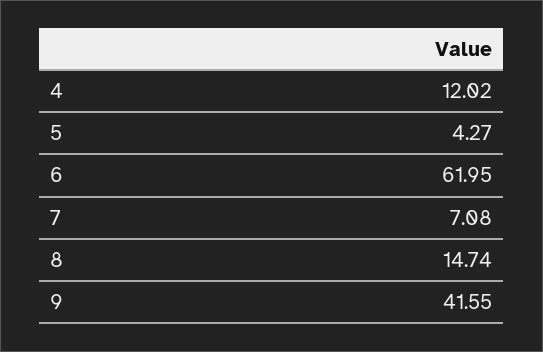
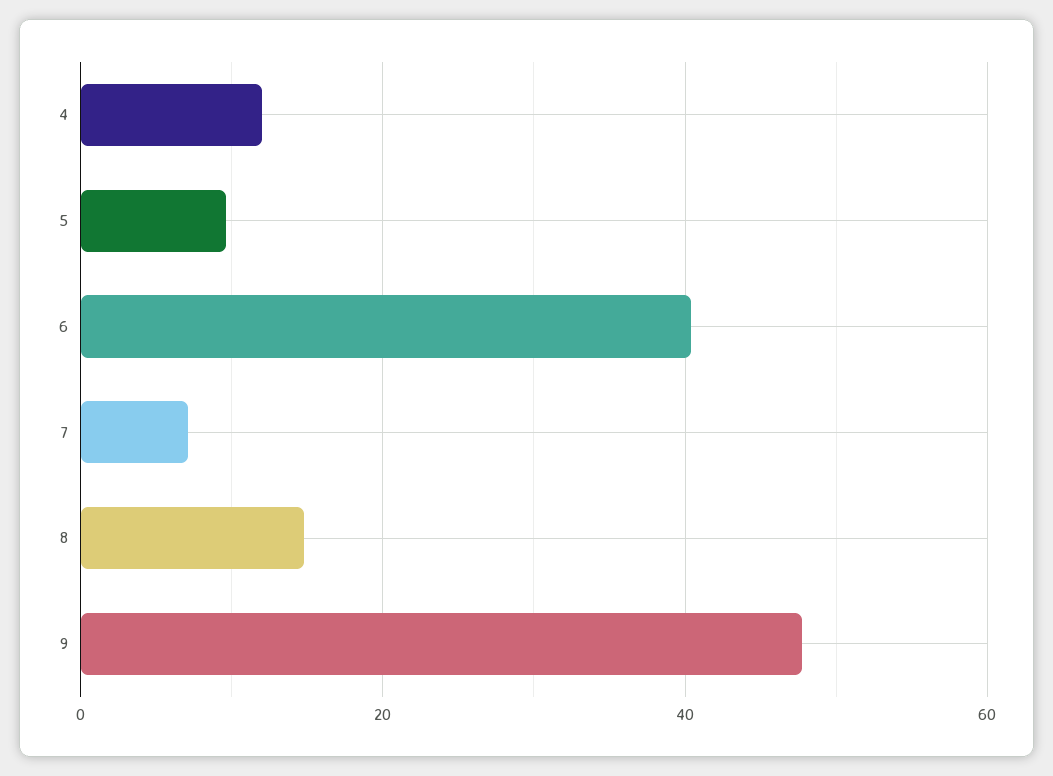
5: 4.27 -> 10
6: 61.95 -> 40
9: 41.55 -> 48

